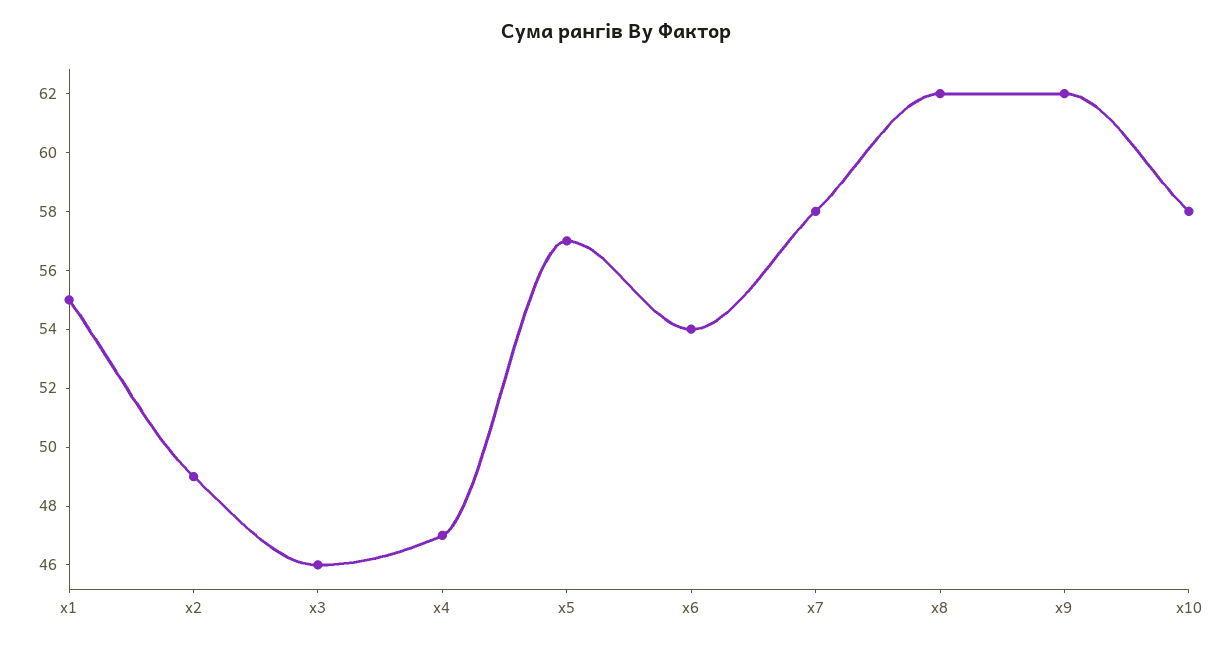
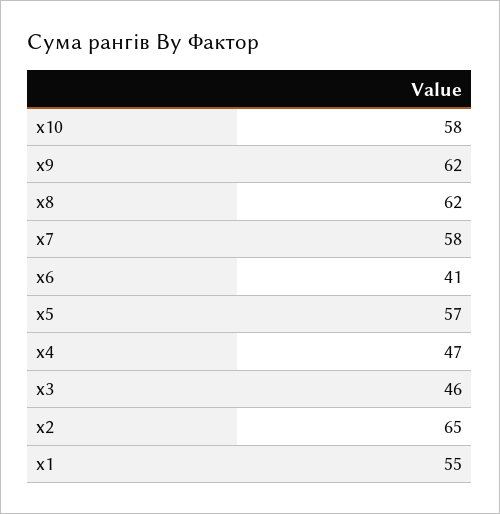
x2: 49 -> 65
x6: 54 -> 41

